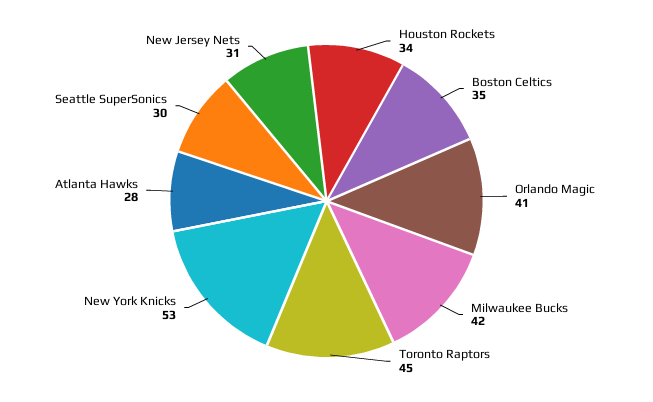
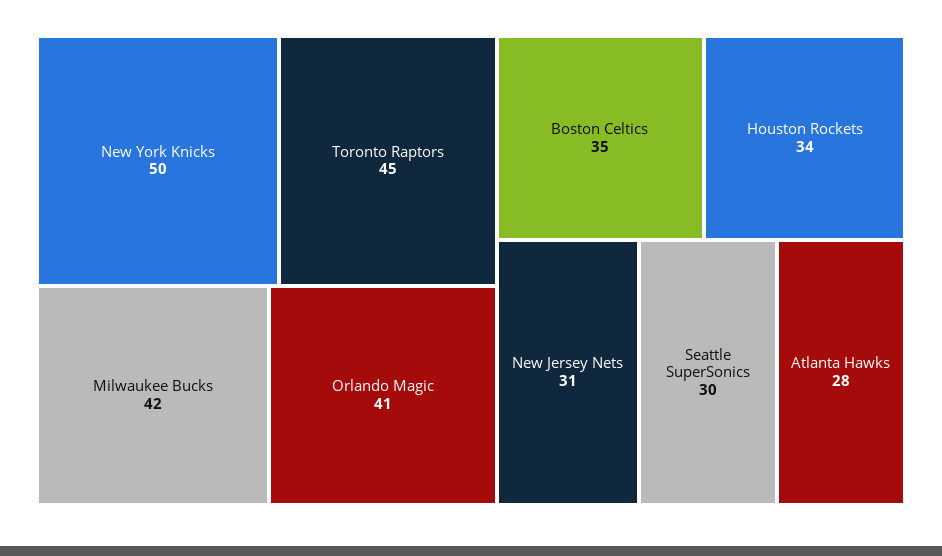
New York Knicks: 53 -> 50

